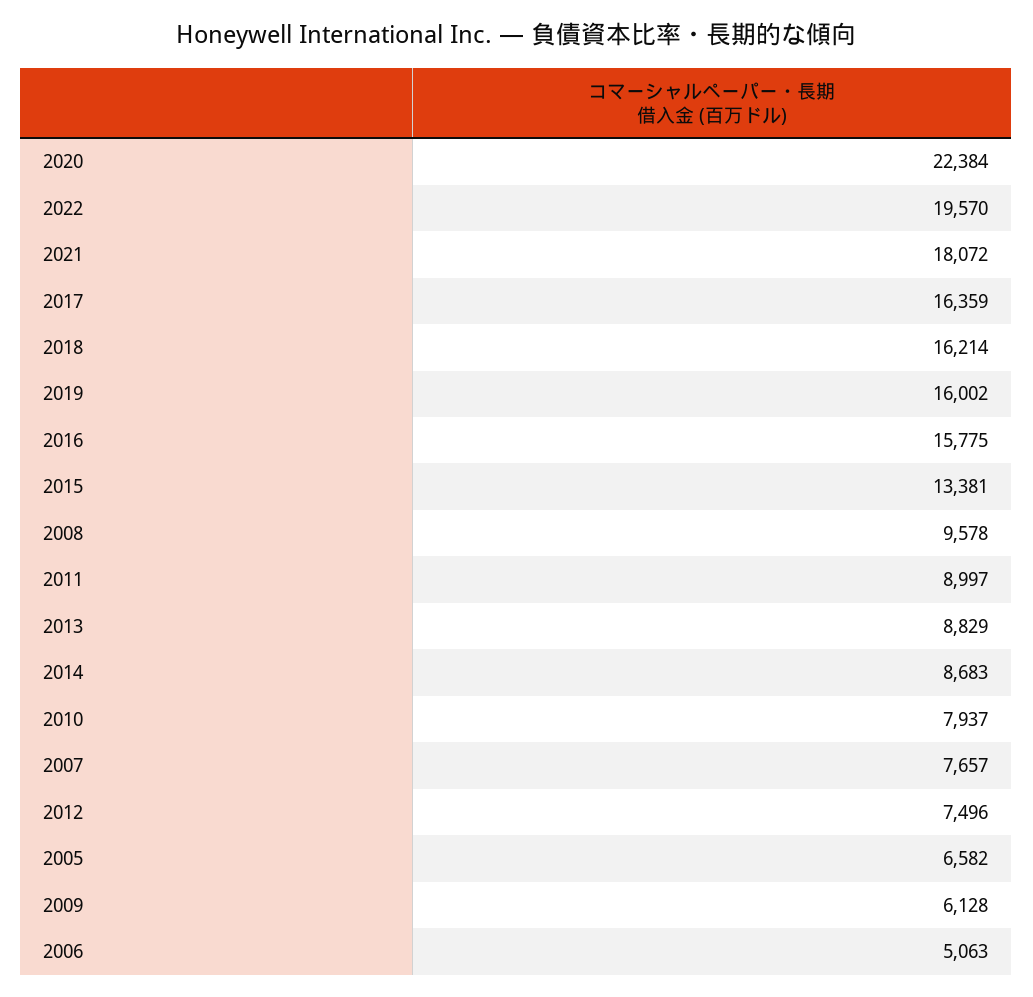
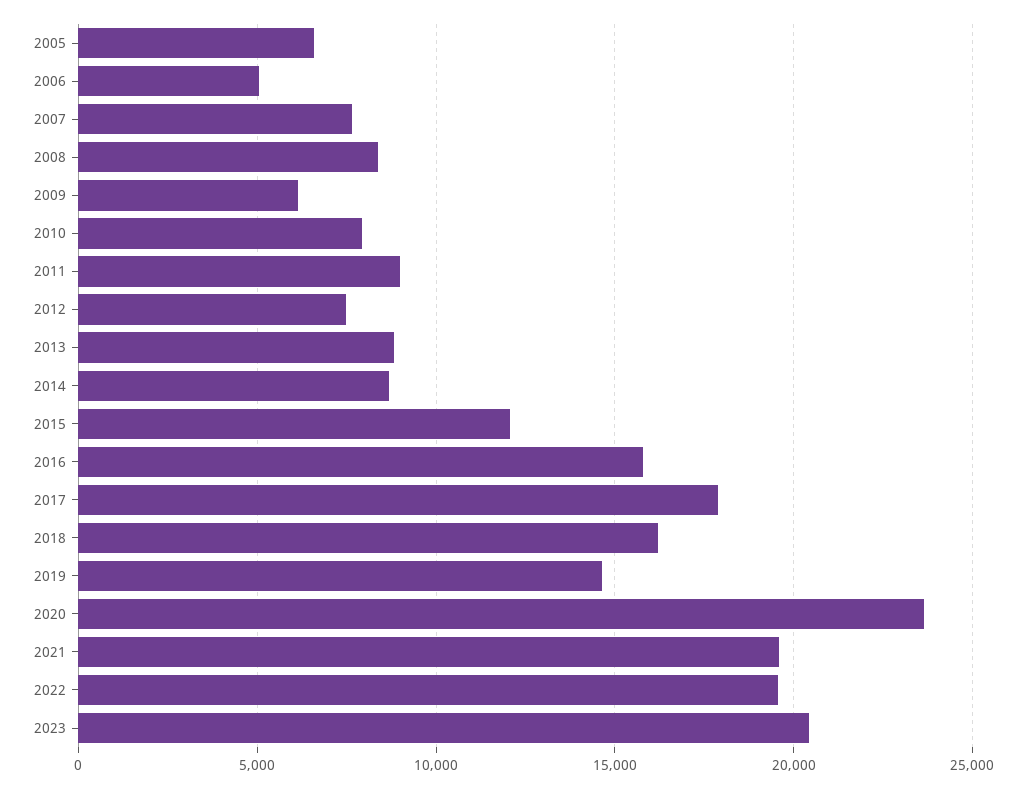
2020: 22384 -> 23500
2021: 18072 -> 19500
2017: 16359 -> 18000
2019: 16002 -> 14500
2015: 13381 -> 12000
2008: 9578 -> 8500
2023: none -> 20500

